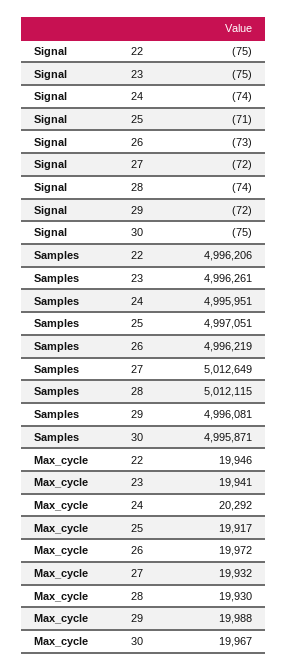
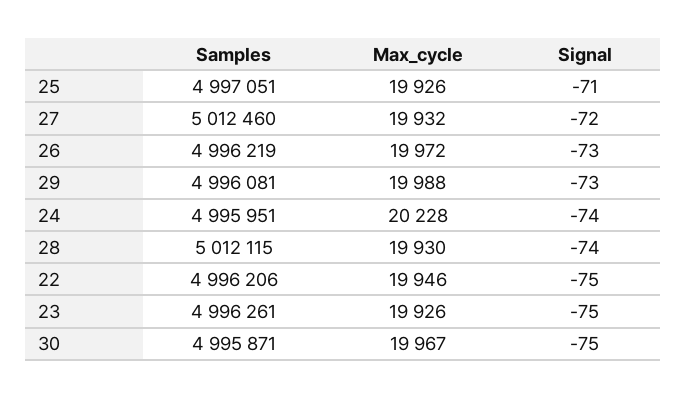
Signal, 29: -72 -> -73
Samples, 27: 5012649 -> 5012460
Max_cycle, 23: 19941 -> 19926
Max_cycle, 24: 20292 -> 20228
Max_cycle, 25: 19917 -> 19926

